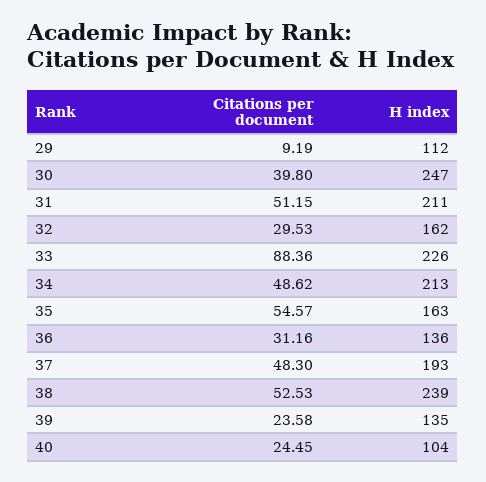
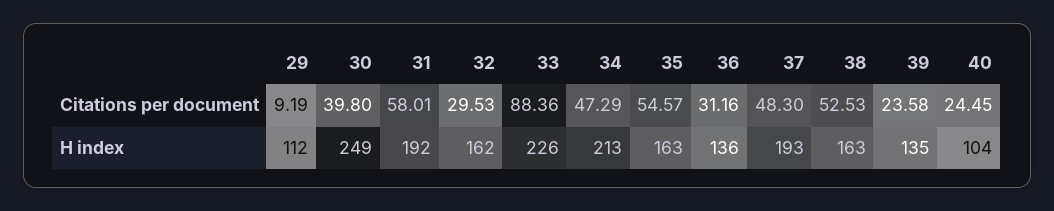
H index, 30: 247 -> 249
Citations per document, 31: 51.15 -> 58.01
H index, 31: 211 -> 192
Citations per document, 34: 48.62 -> 47.29
H index, 38: 239 -> 163

